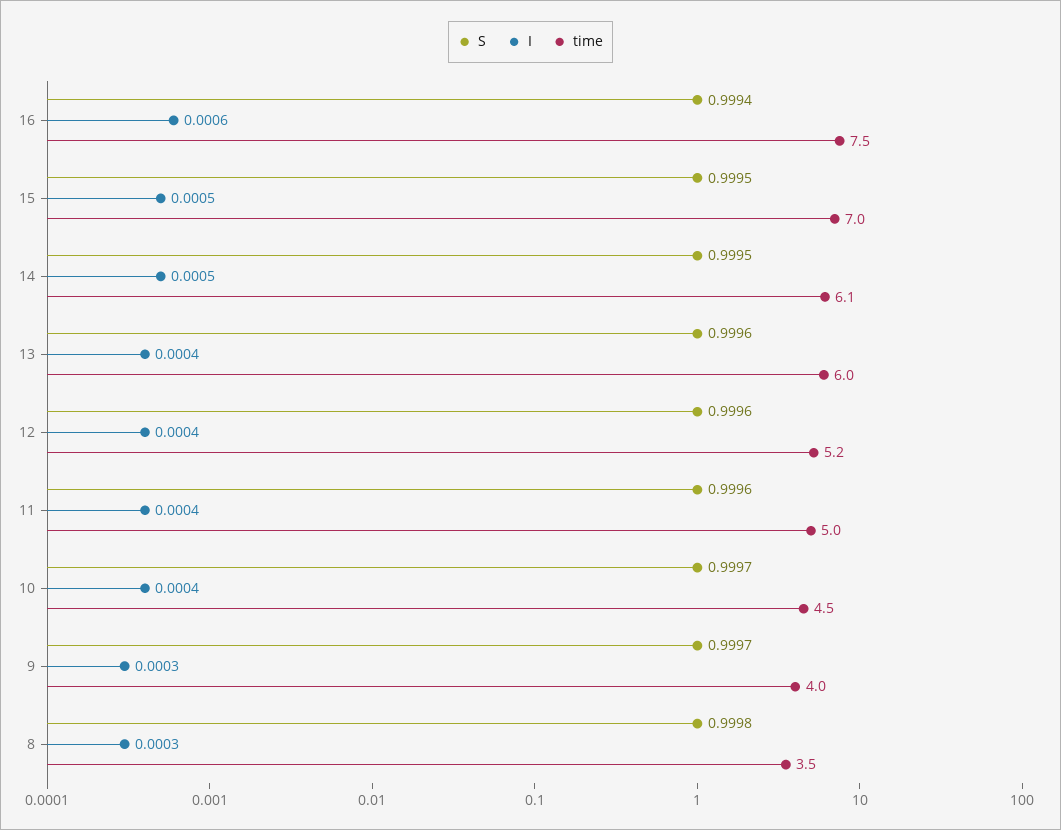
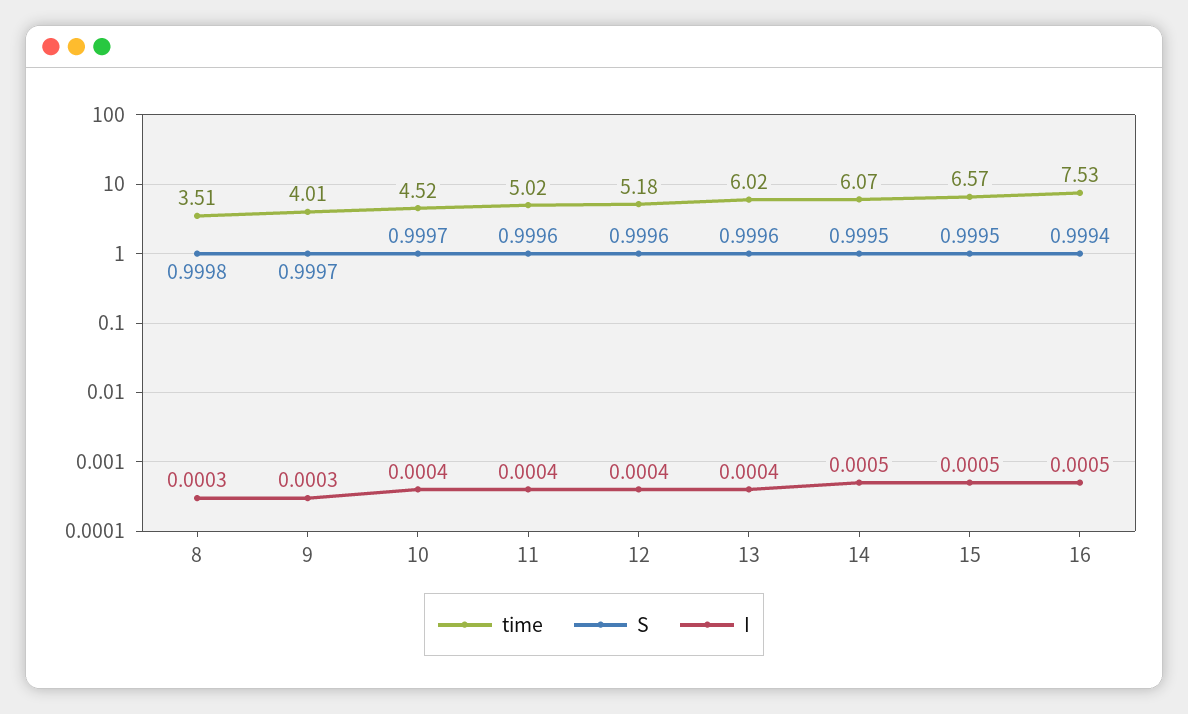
I, 16: 0.0006 -> 0.0005
time, 15: 7 -> 6.57

